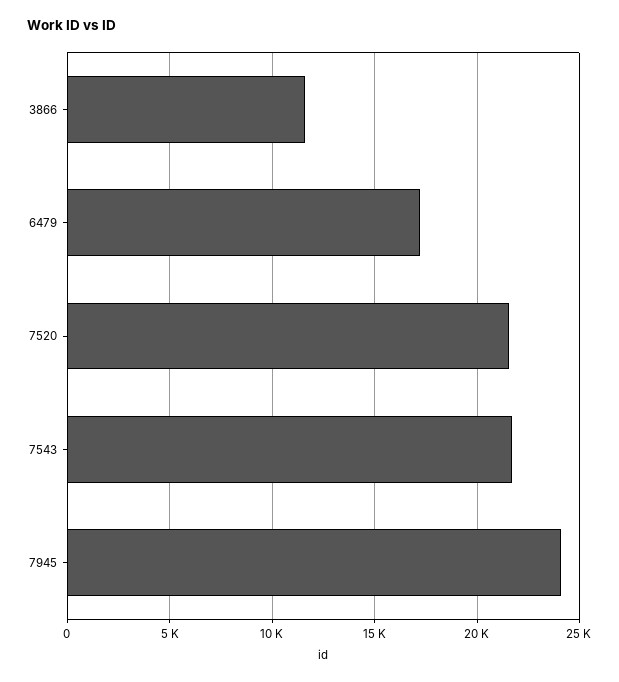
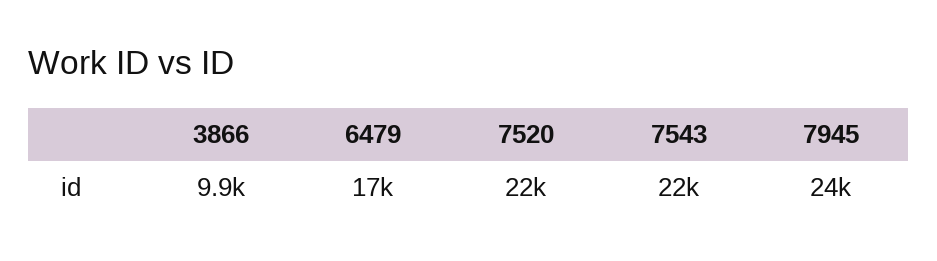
3866: 11500 -> 9900

